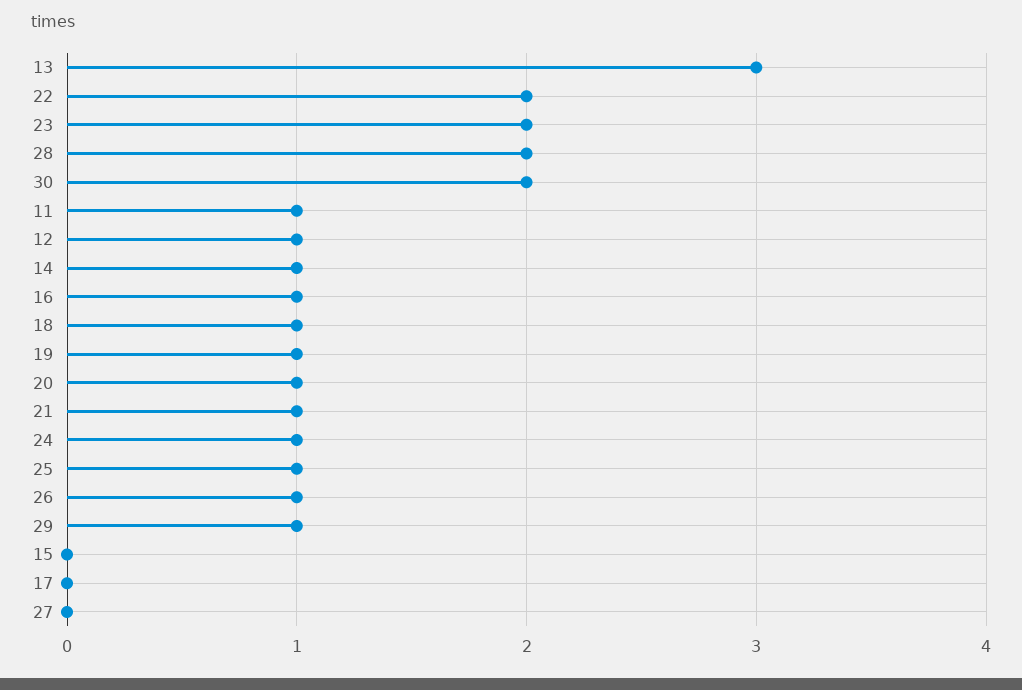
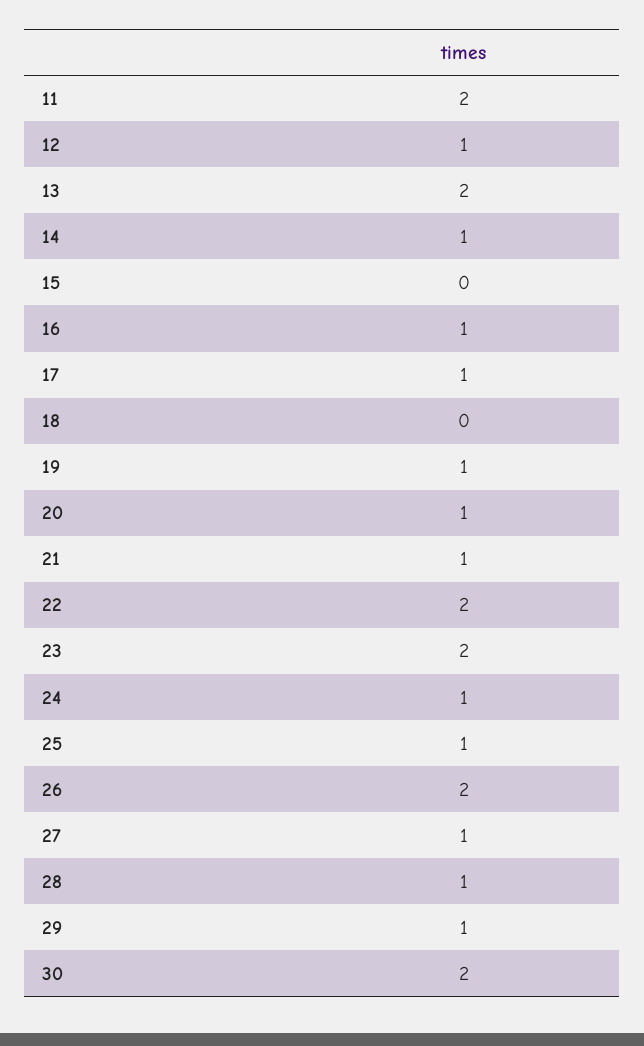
13: 3 -> 2
28: 2 -> 1
11: 1 -> 2
18: 1 -> 0
26: 1 -> 2
17: 0 -> 1
27: 0 -> 1

